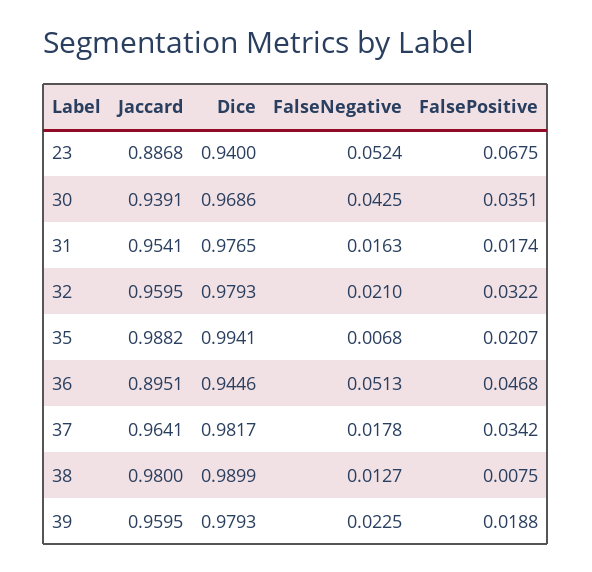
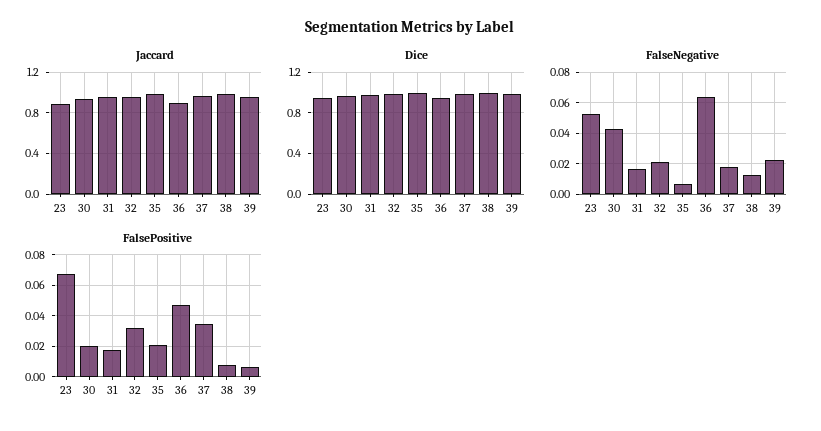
FalsePositive, 30: 0.0351 -> 0.02
FalseNegative, 36: 0.0513 -> 0.065
FalsePositive, 39: 0.0188 -> 0.005

